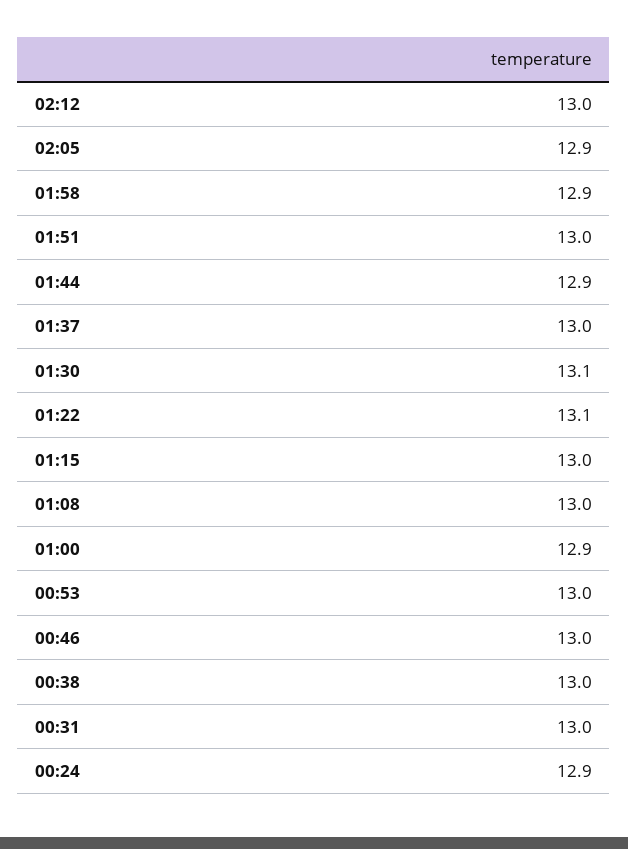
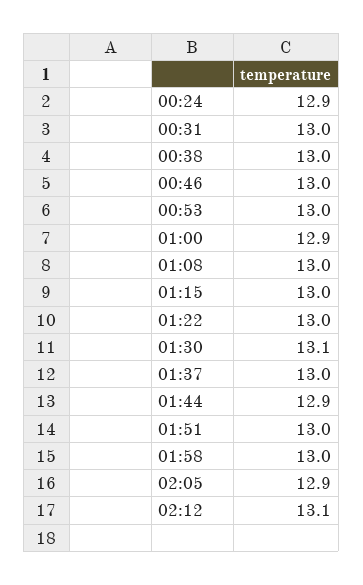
02:12: 13 -> 13.1
01:58: 12.9 -> 13
01:22: 13.1 -> 13

